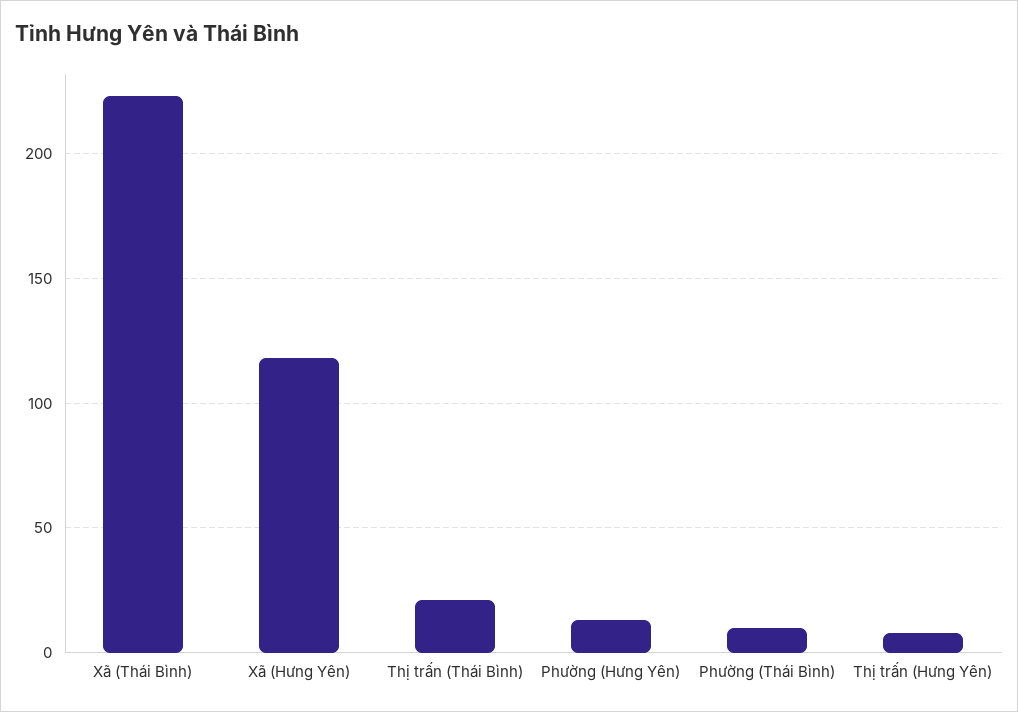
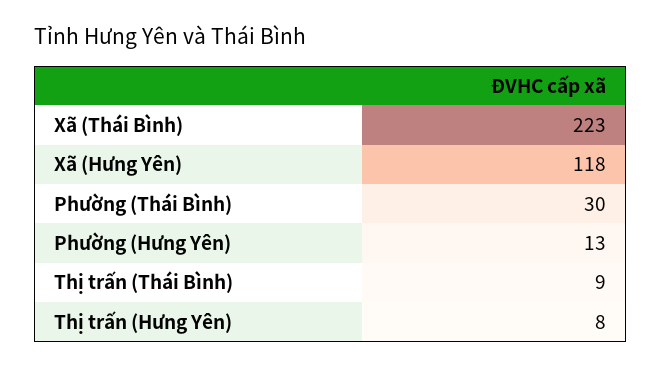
Thị trấn (Thái Bình): 20 -> 9
Phường (Thái Bình): 10 -> 30

